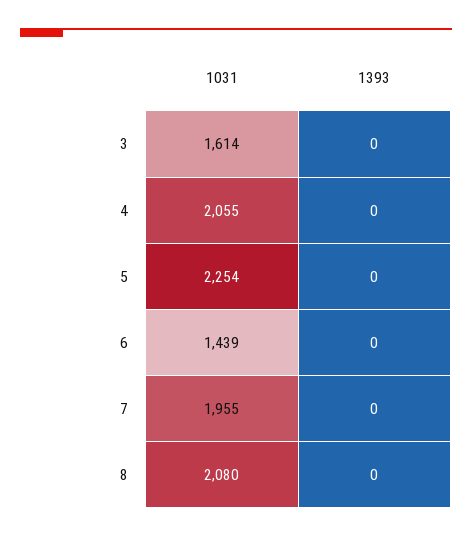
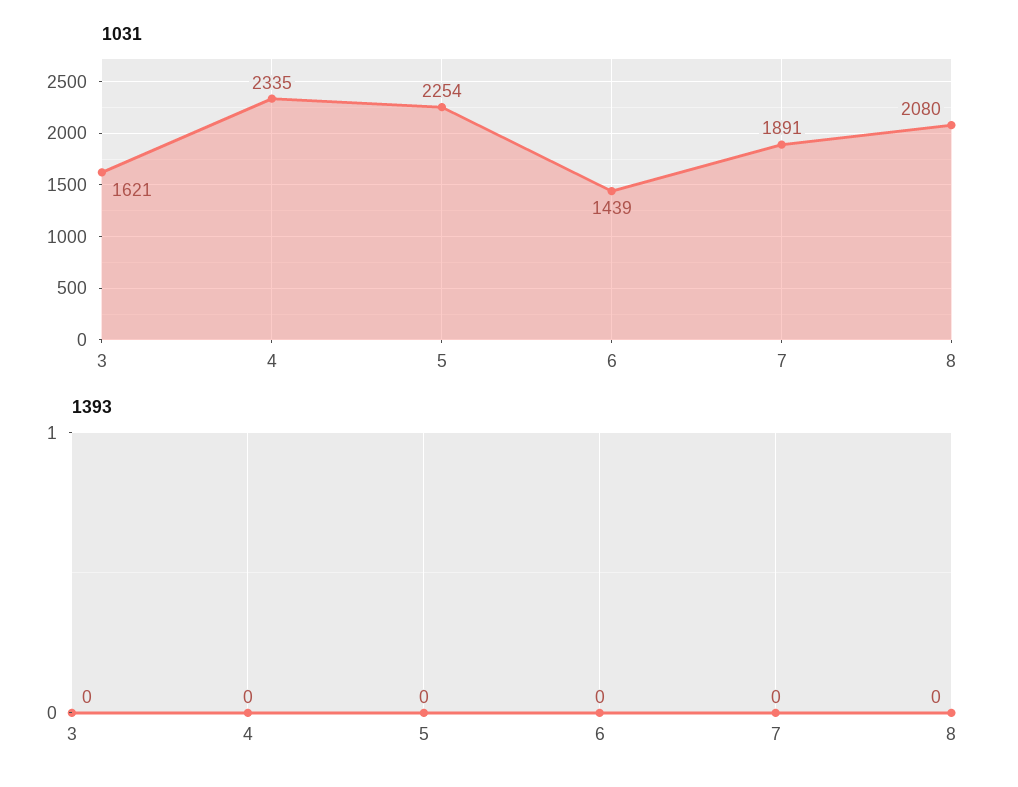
1031, 3: 1614 -> 1621
1031, 4: 2055 -> 2335
1031, 7: 1955 -> 1891

